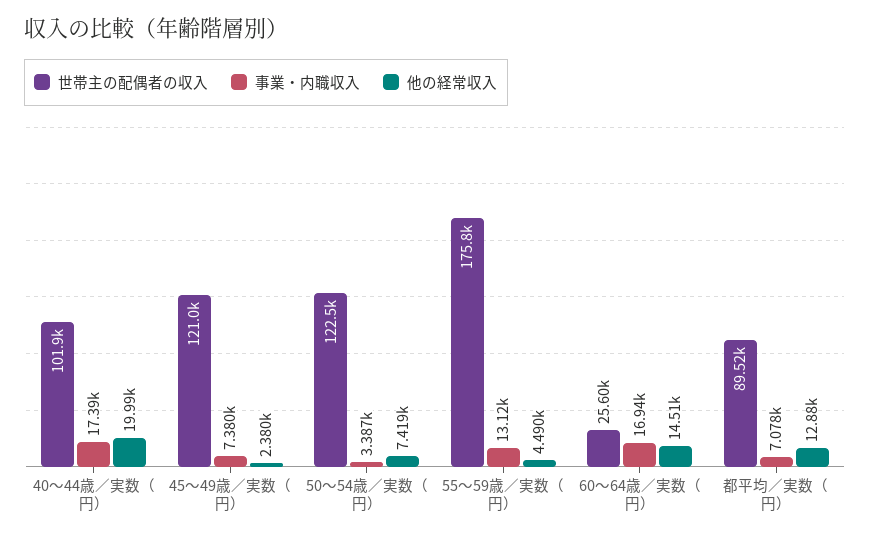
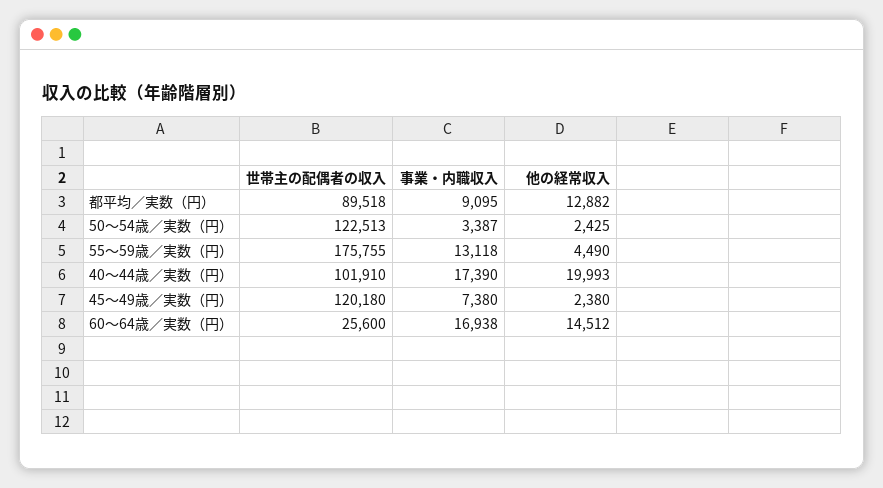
世帯主の配偶者の収入, 45～49歳／実数（円）: 121000 -> 120180
他の経常収入, 50～54歳／実数（円）: 7419 -> 2425
事業・内職収入, 都平均／実数（円）: 7078 -> 9095

